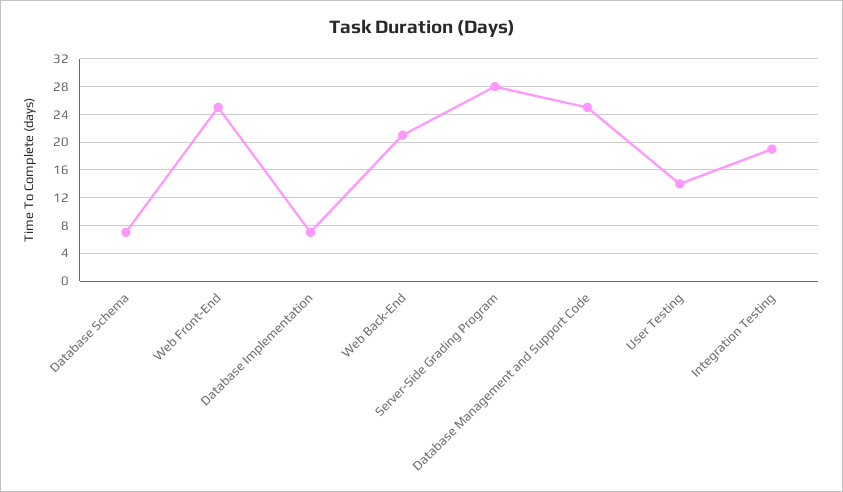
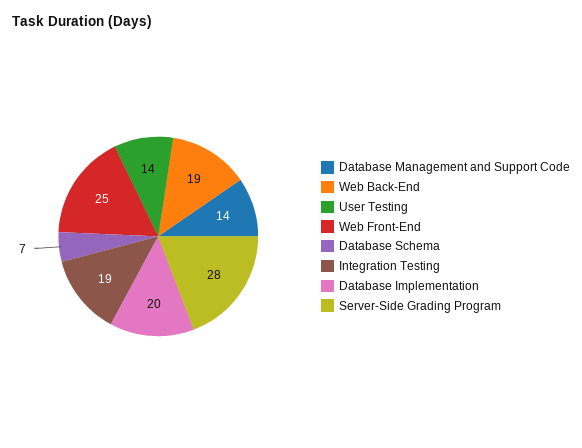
Database Implementation: 7 -> 20
Web Back-End: 21 -> 19
Database Management and Support Code: 25 -> 14

